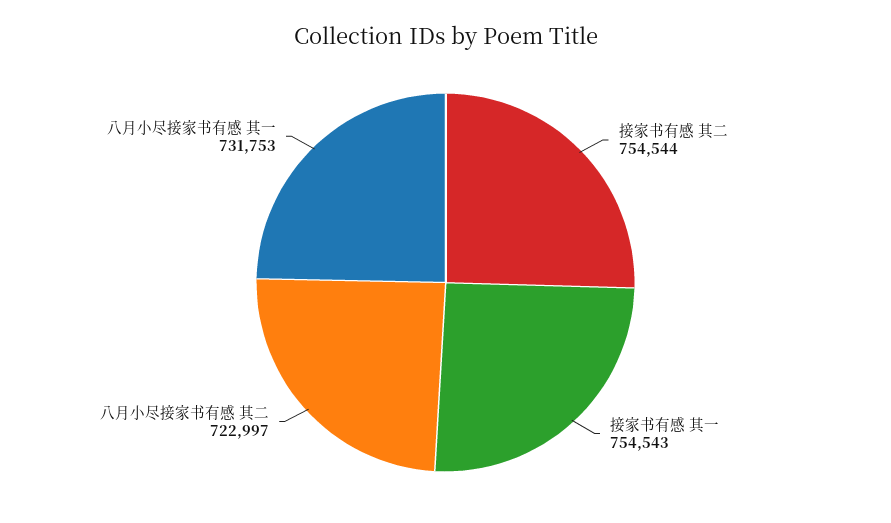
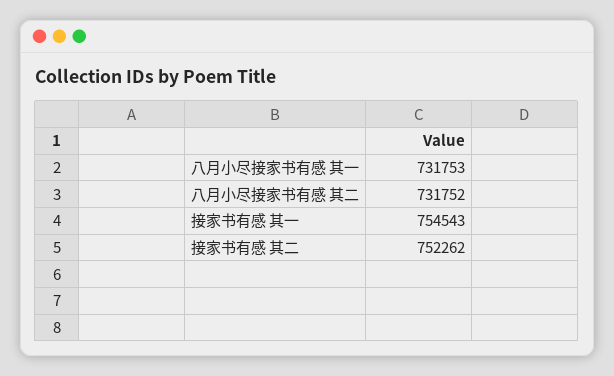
接家书有感 其二: 754544 -> 752262
八月小尽接家书有感 其二: 722997 -> 731752

